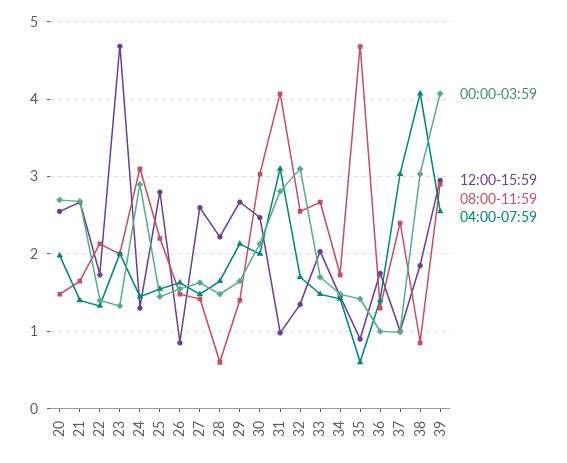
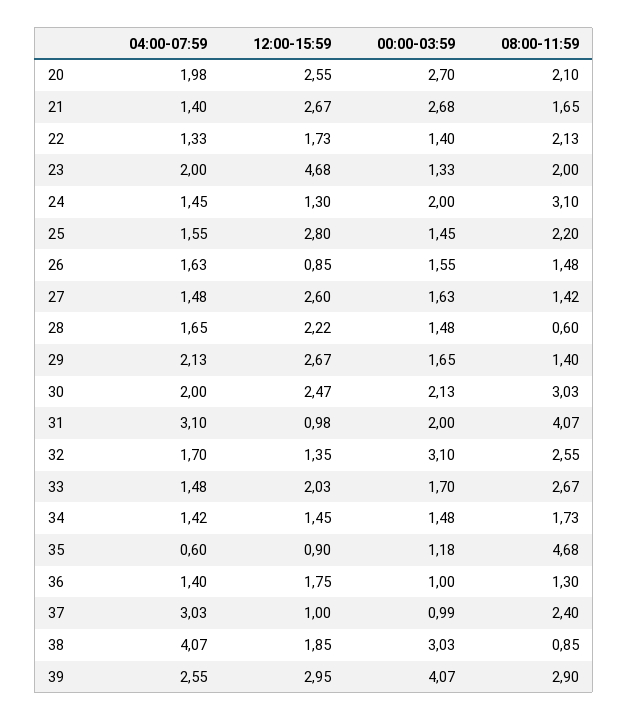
08:00-11:59, 20: 1.5 -> 2.1
00:00-03:59, 24: 2.9 -> 2
00:00-03:59, 31: 2.8 -> 2
00:00-03:59, 35: 1.4 -> 1.18

